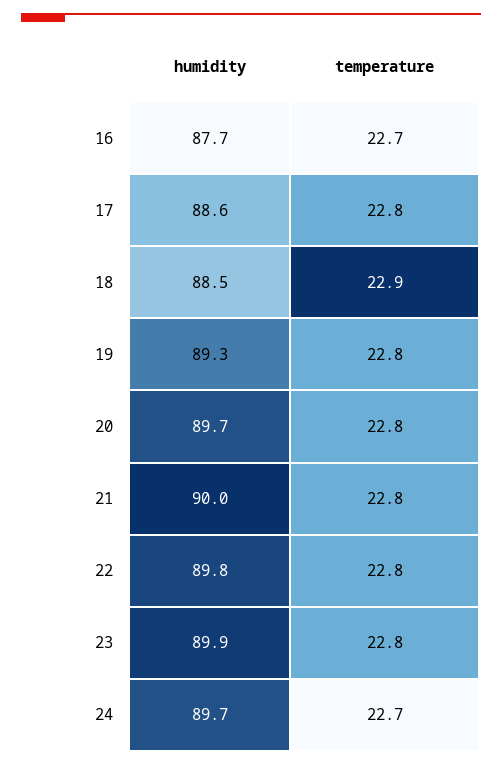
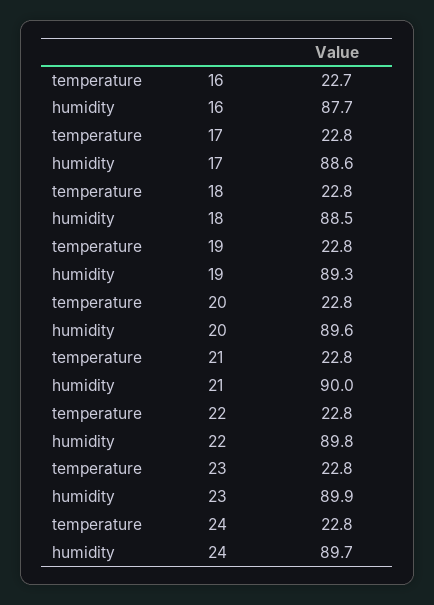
temperature, 18: 22.9 -> 22.8
humidity, 20: 89.7 -> 89.6
temperature, 24: 22.7 -> 22.8

